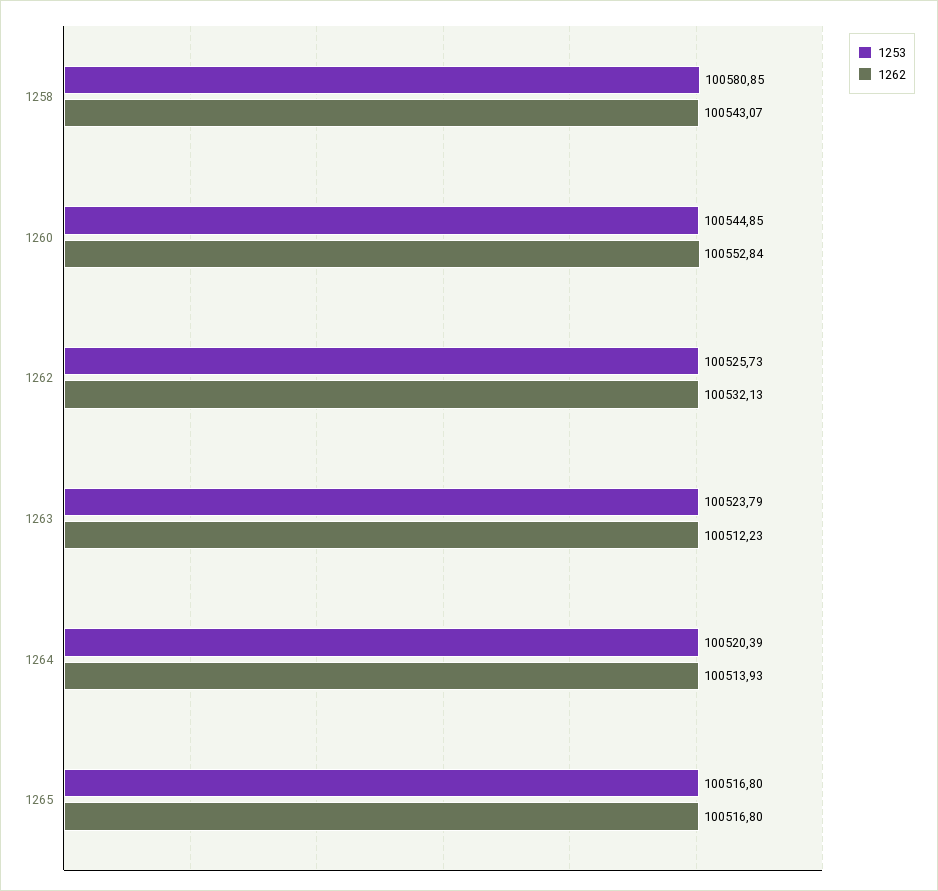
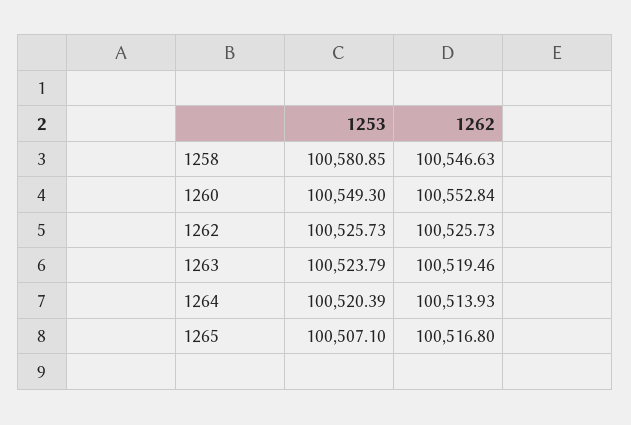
1262, 1258: 100543.07 -> 100546.63
1253, 1260: 100544.85 -> 100549.3
1262, 1262: 100532.13 -> 100525.73
1262, 1263: 100512.23 -> 100519.46
1253, 1265: 100516.8 -> 100507.1

